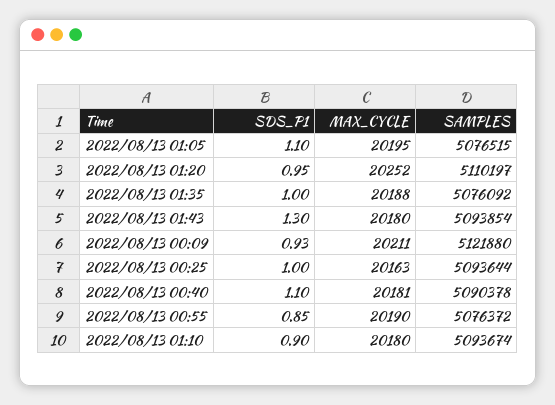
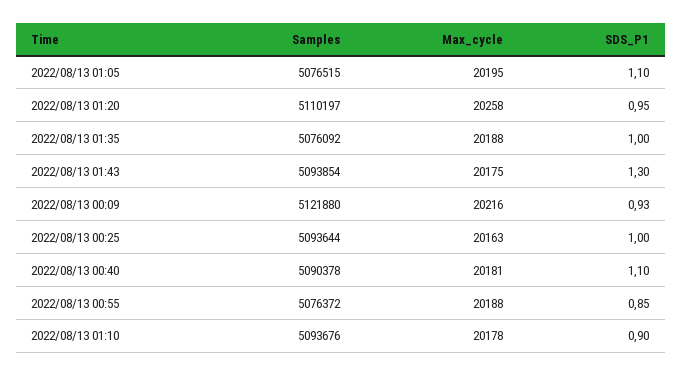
MAX_CYCLE, 2022/08/13 01:20: 20252 -> 20258
MAX_CYCLE, 2022/08/13 01:43: 20180 -> 20175
MAX_CYCLE, 2022/08/13 00:09: 20211 -> 20216
MAX_CYCLE, 2022/08/13 00:55: 20190 -> 20188
MAX_CYCLE, 2022/08/13 01:10: 20180 -> 20178
SAMPLES, 2022/08/13 01:10: 5093674 -> 5093676

